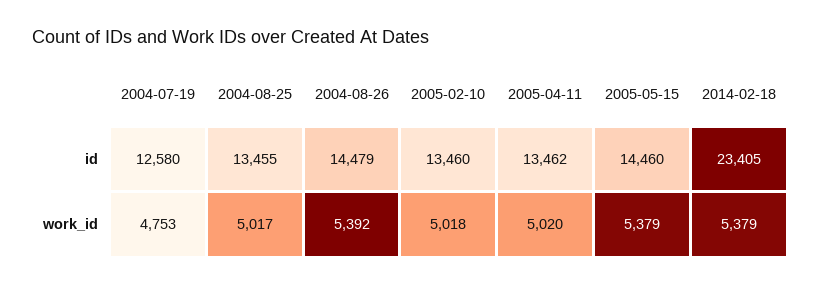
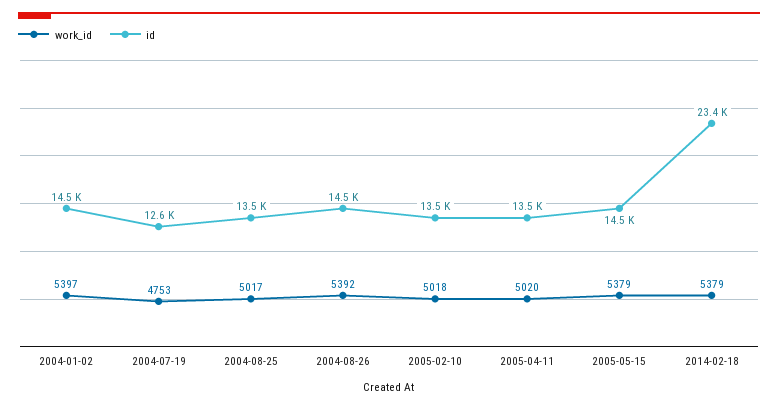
work_id, 2004-01-02: none -> 5397
id, 2004-01-02: none -> 14500

